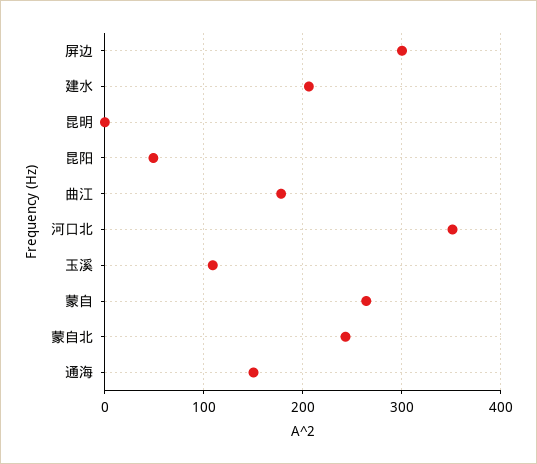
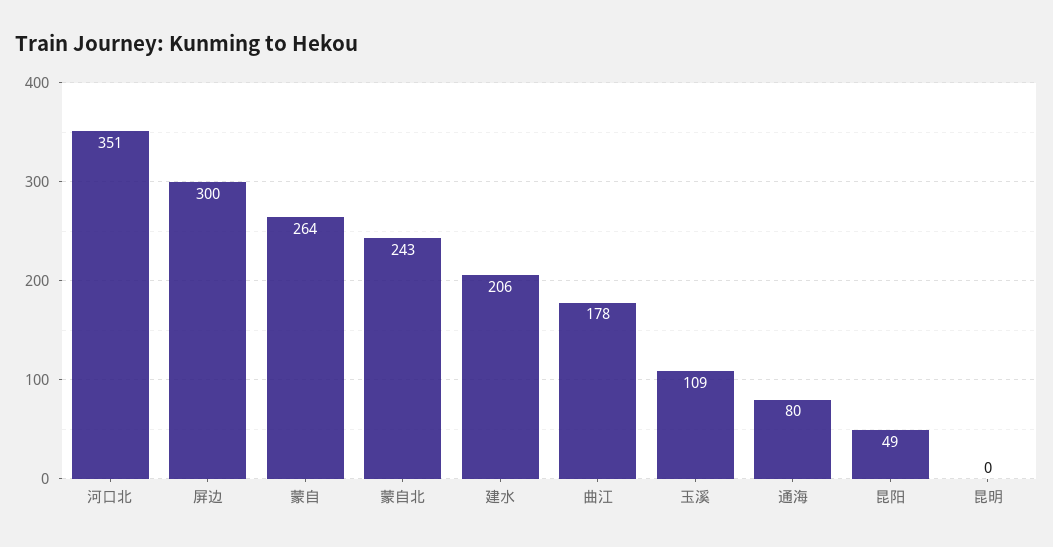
通海: 150 -> 80

